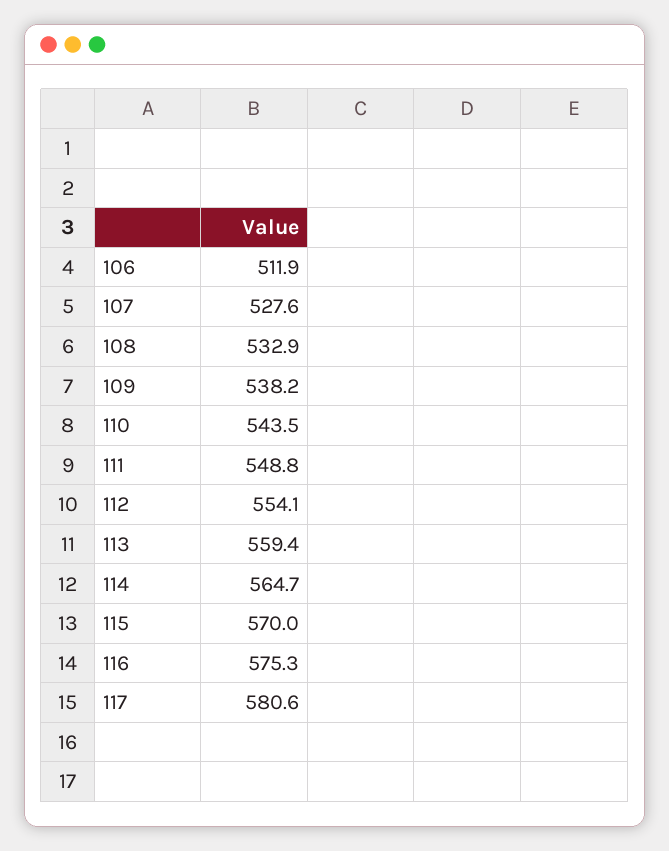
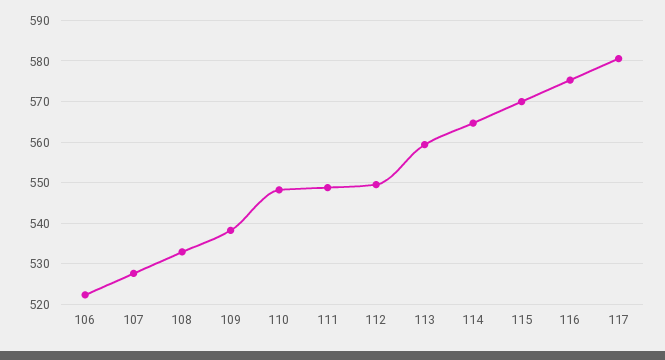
106: 511.9 -> 522
110: 543.5 -> 548
112: 554.1 -> 550

